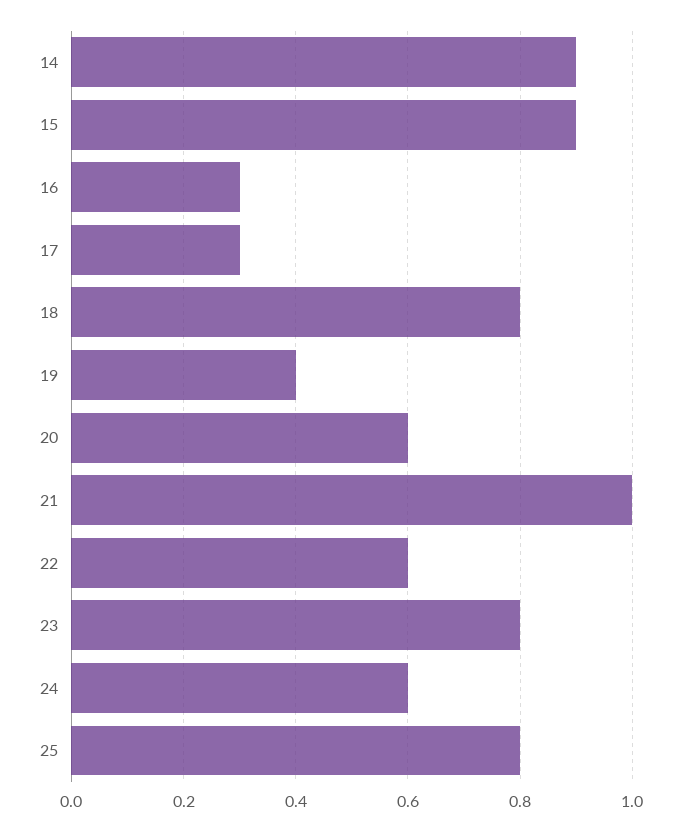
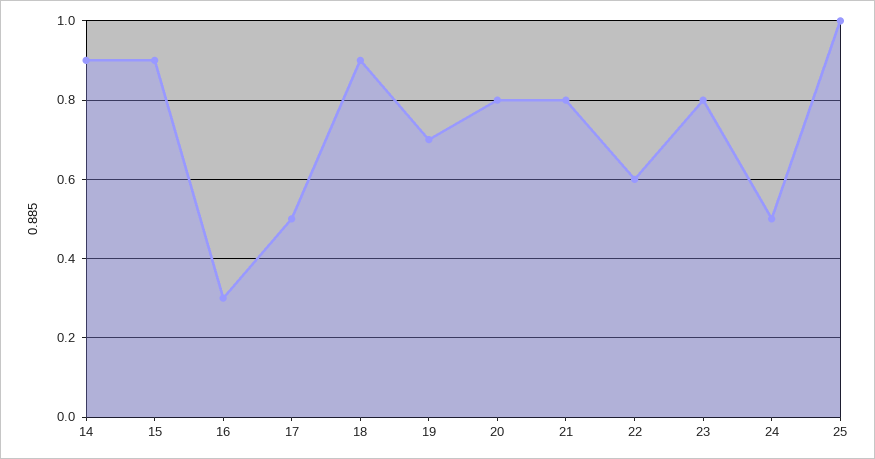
17: 0.3 -> 0.5
18: 0.8 -> 0.9
19: 0.4 -> 0.7
20: 0.6 -> 0.8
21: 1 -> 0.8
24: 0.6 -> 0.5
25: 0.8 -> 1

